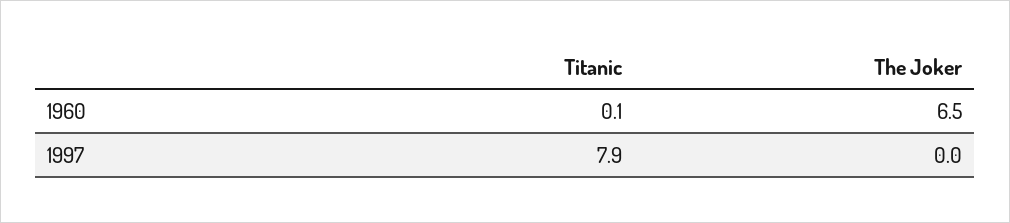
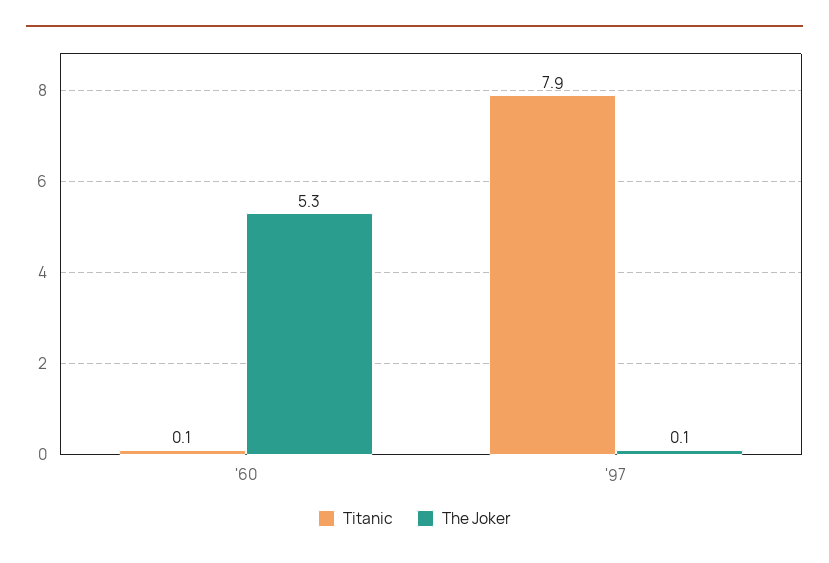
The Joker, 1960: 6.5 -> 5.3
The Joker, 1997: 0 -> 0.1

